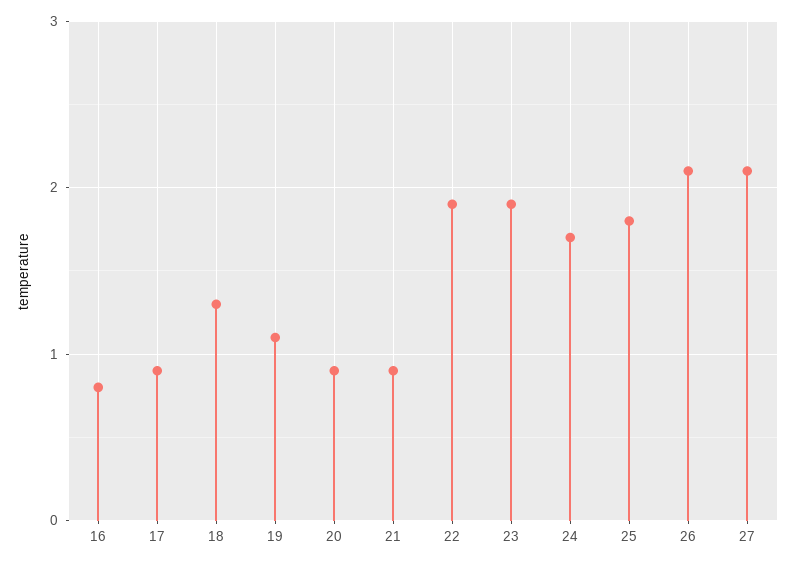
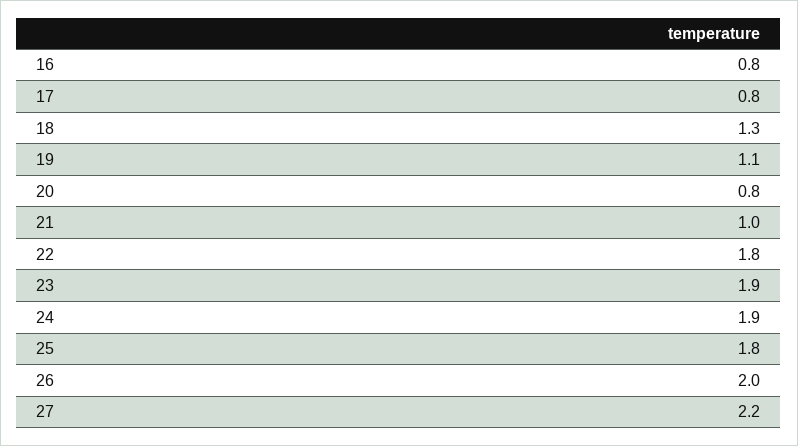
17: 0.9 -> 0.8
20: 0.9 -> 0.8
21: 0.9 -> 1
22: 1.9 -> 1.8
24: 1.7 -> 1.9
26: 2.1 -> 2
27: 2.1 -> 2.2

